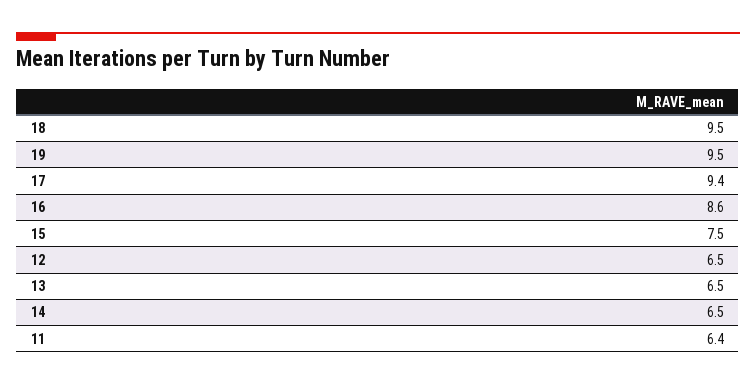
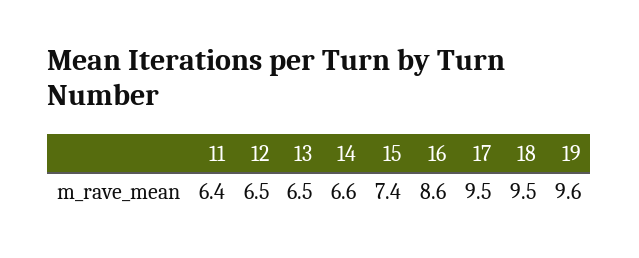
19: 9.5 -> 9.6
17: 9.4 -> 9.5
15: 7.5 -> 7.4
14: 6.5 -> 6.6

